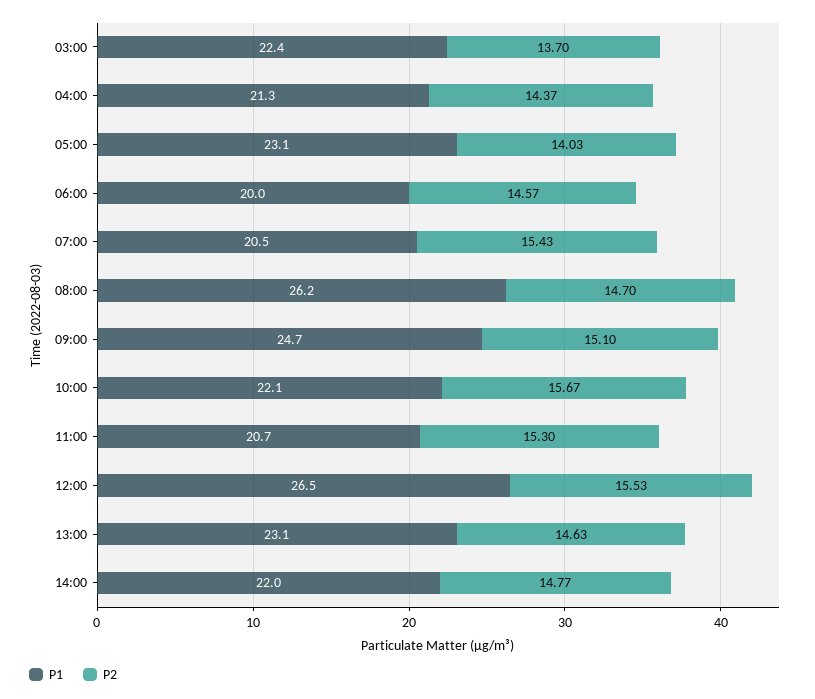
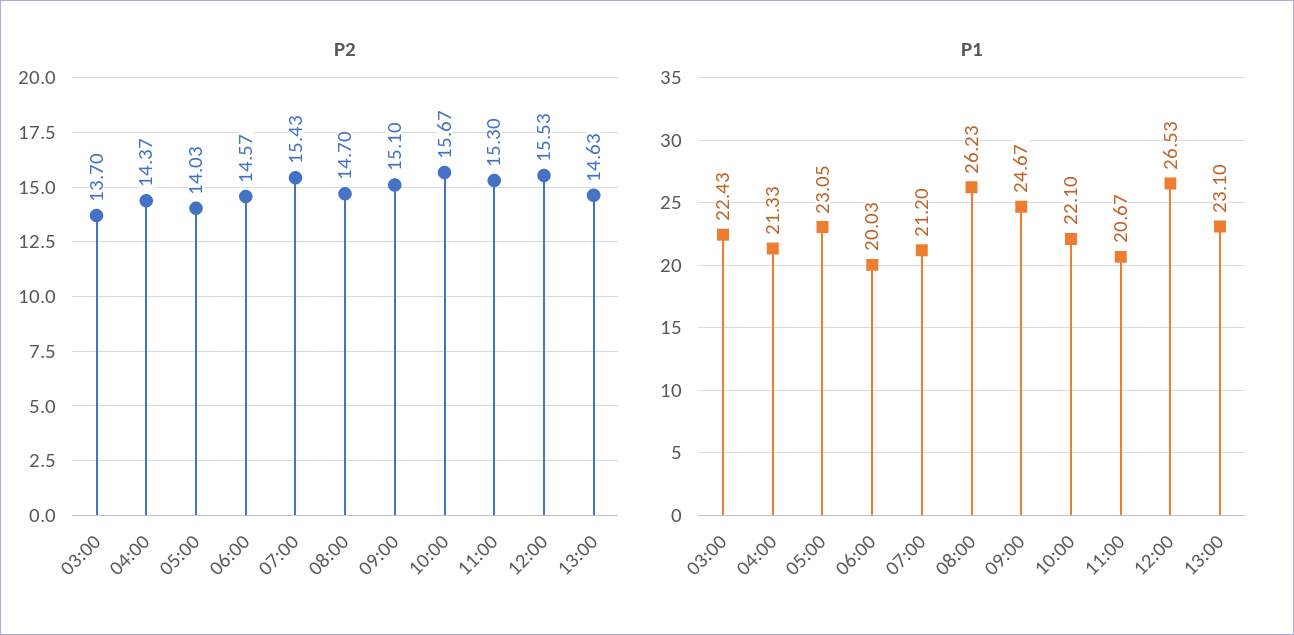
P1, 07:00: 20.5 -> 21.2
P1, 14:00: 22 -> none
P2, 14:00: 14.77 -> none

